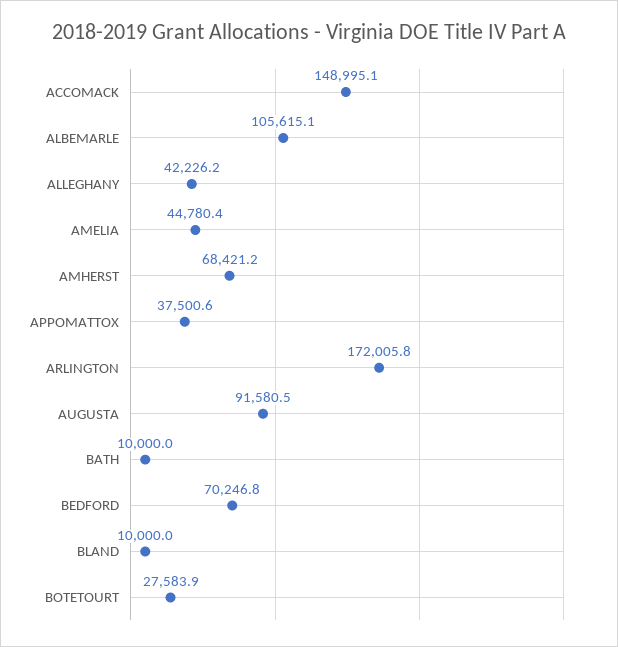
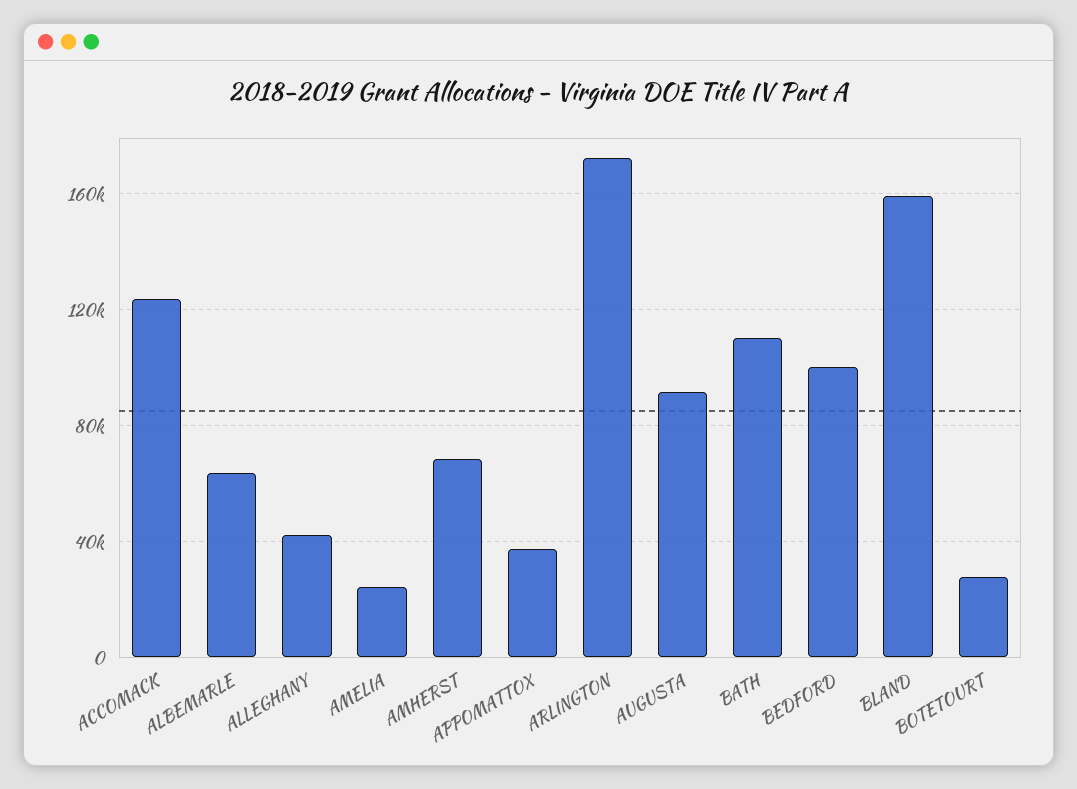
ACCOMACK: 148995.1 -> 125000
ALBEMARLE: 105615.1 -> 65000
AMELIA: 44780.4 -> 25000
BATH: 10000 -> 110000
BEDFORD: 70246.8 -> 100000
BLAND: 10000 -> 160000

